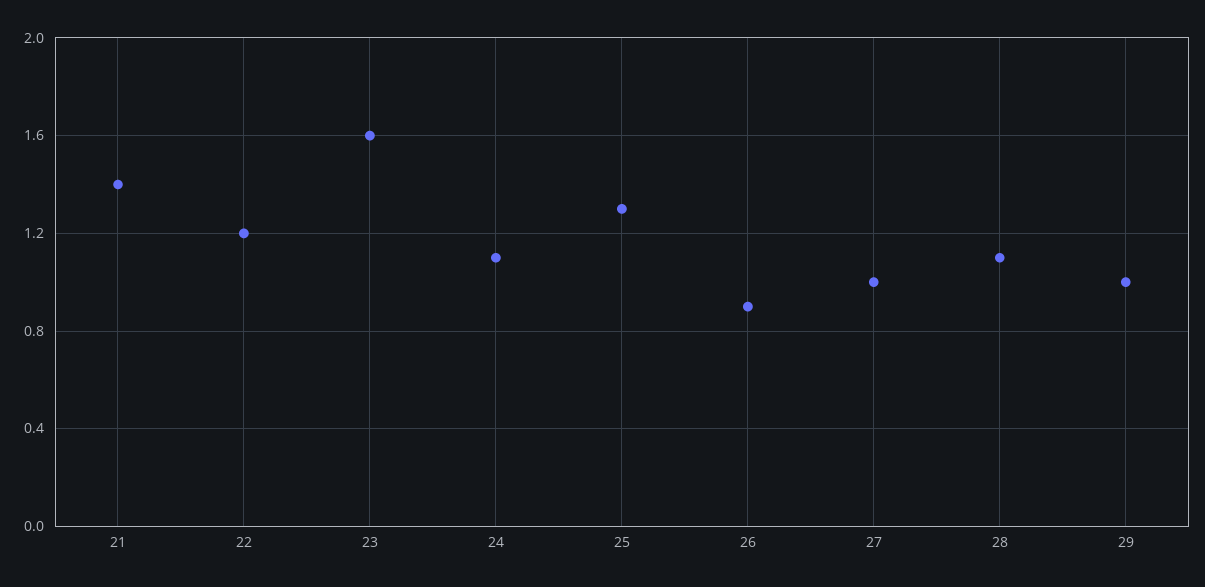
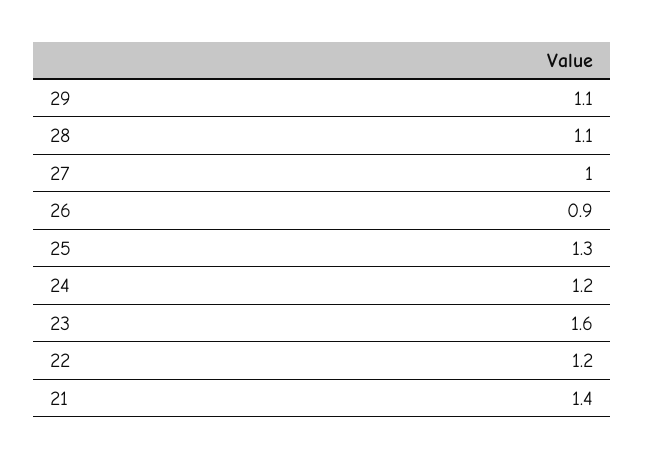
24: 1.1 -> 1.2
29: 1 -> 1.1

